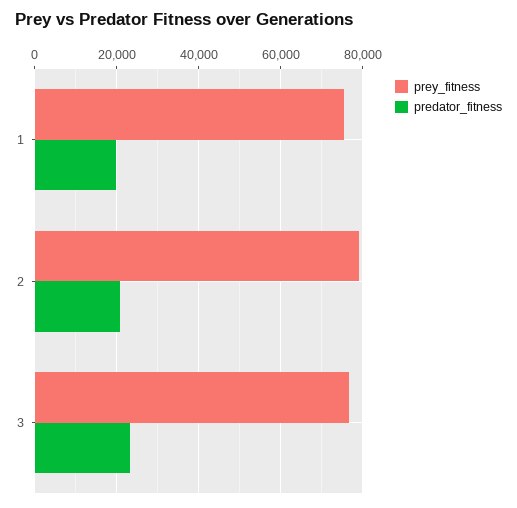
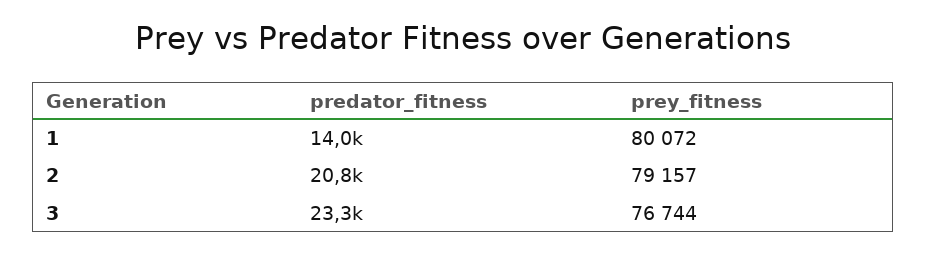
prey_fitness, 1: 76000 -> 80072
predator_fitness, 1: 20000 -> 14000

